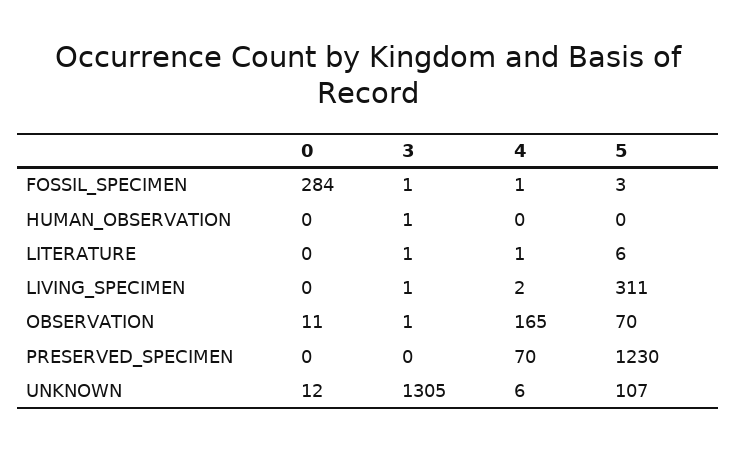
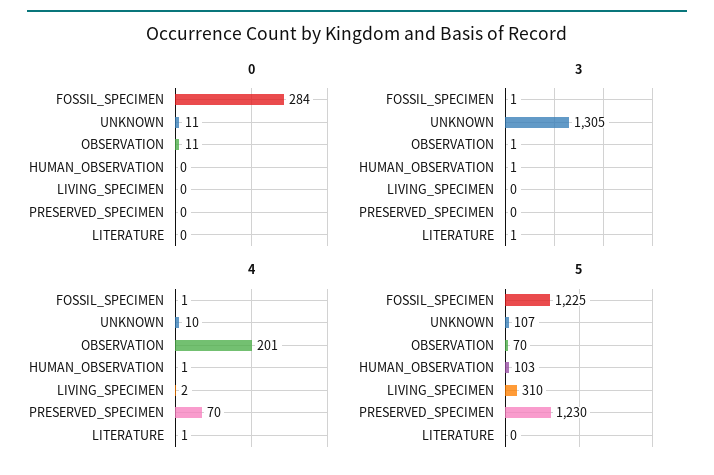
5, FOSSIL_SPECIMEN: 3 -> 1225
4, HUMAN_OBSERVATION: 0 -> 1
5, HUMAN_OBSERVATION: 0 -> 103
5, LITERATURE: 6 -> 0
3, LIVING_SPECIMEN: 1 -> 0
5, LIVING_SPECIMEN: 311 -> 310
4, OBSERVATION: 165 -> 201
0, UNKNOWN: 12 -> 11
4, UNKNOWN: 6 -> 10

